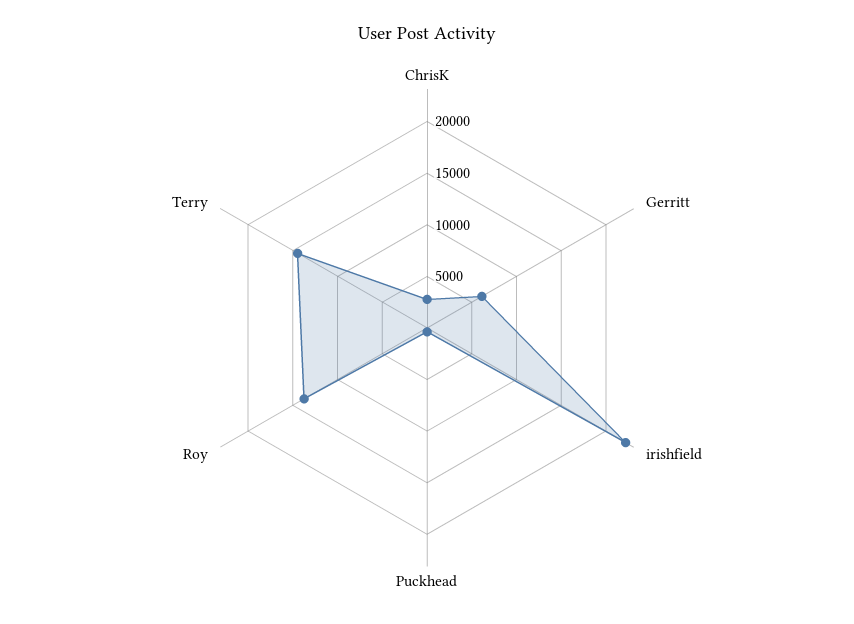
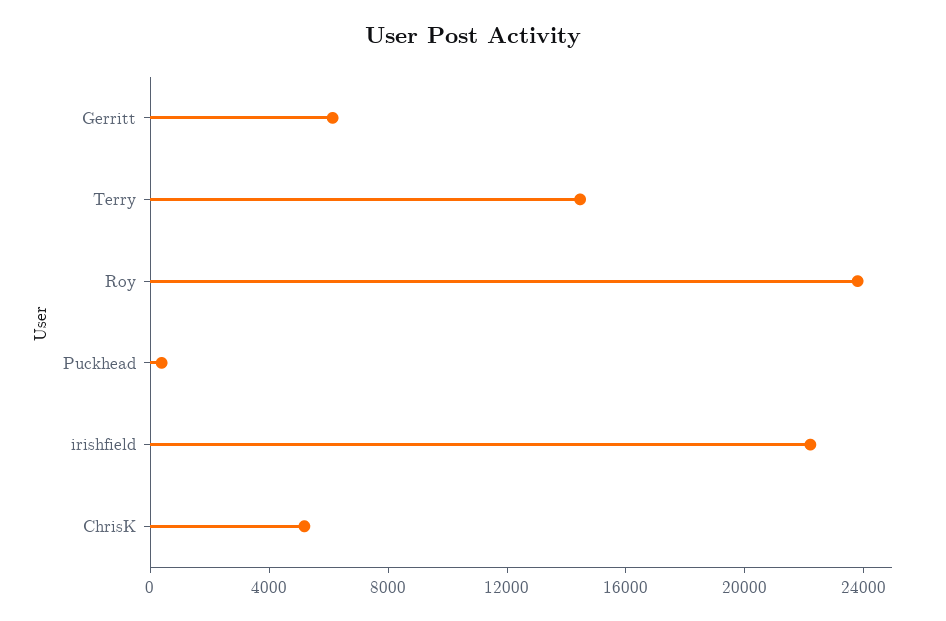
ChrisK: 3000 -> 5000
Roy: 14000 -> 24000

